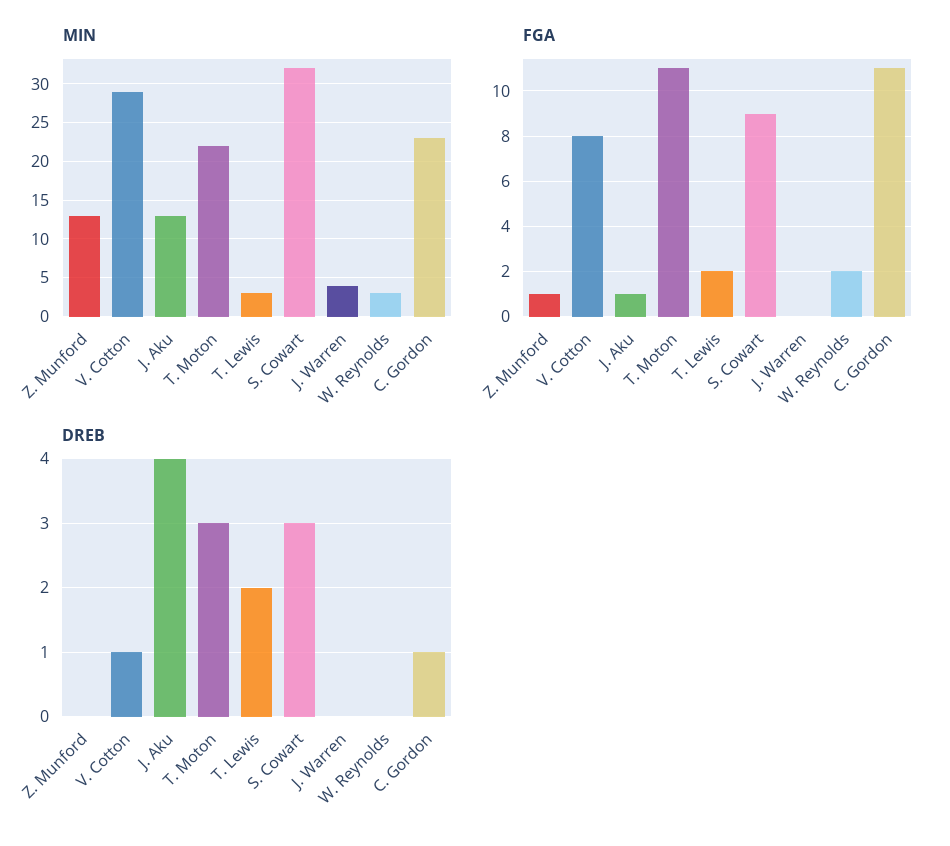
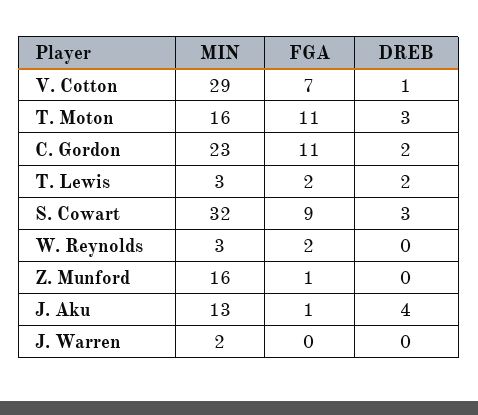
MIN, Z. Munford: 13 -> 16
MIN, T. Moton: 22 -> 16
MIN, J. Warren: 4 -> 2
FGA, V. Cotton: 8 -> 7
DREB, C. Gordon: 1 -> 2

